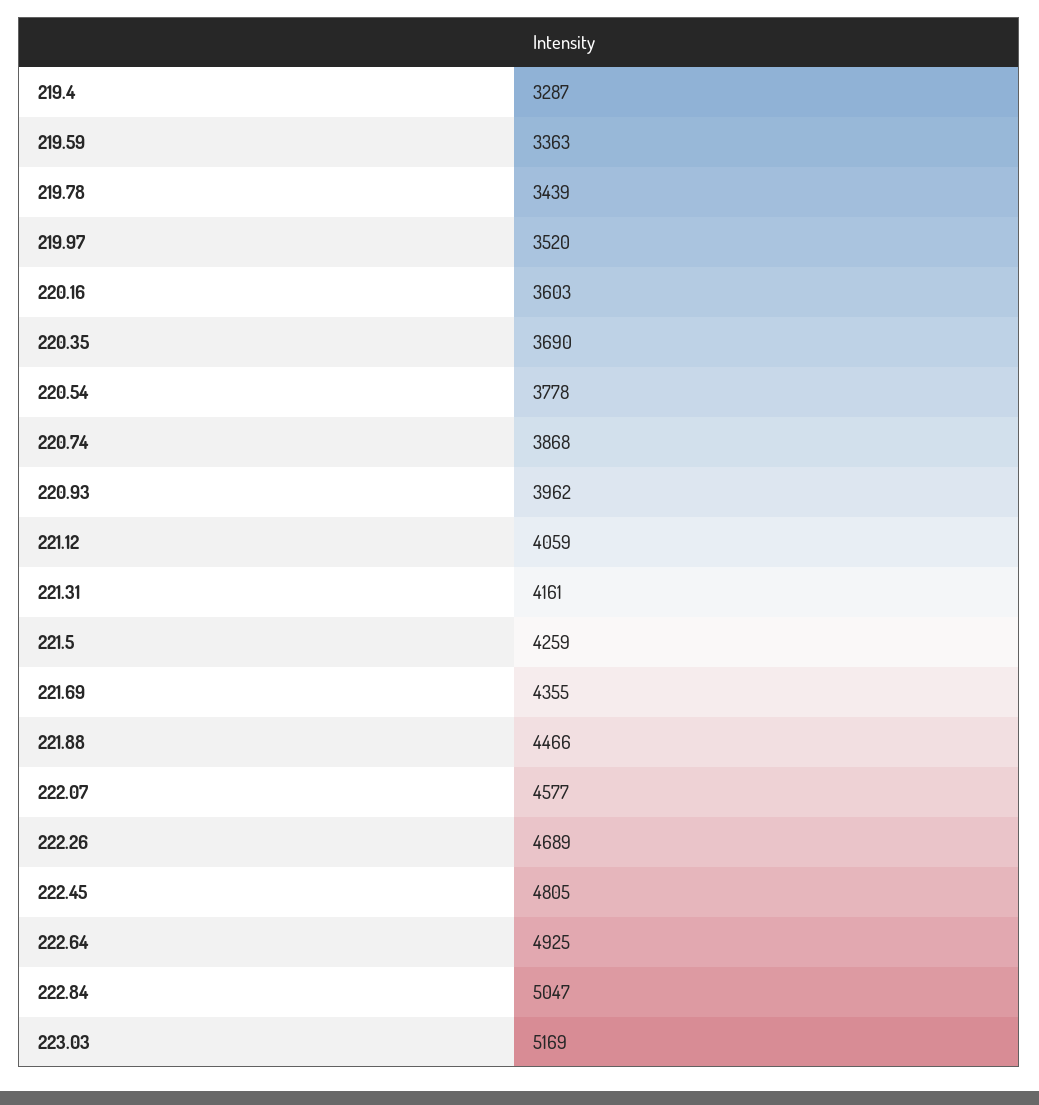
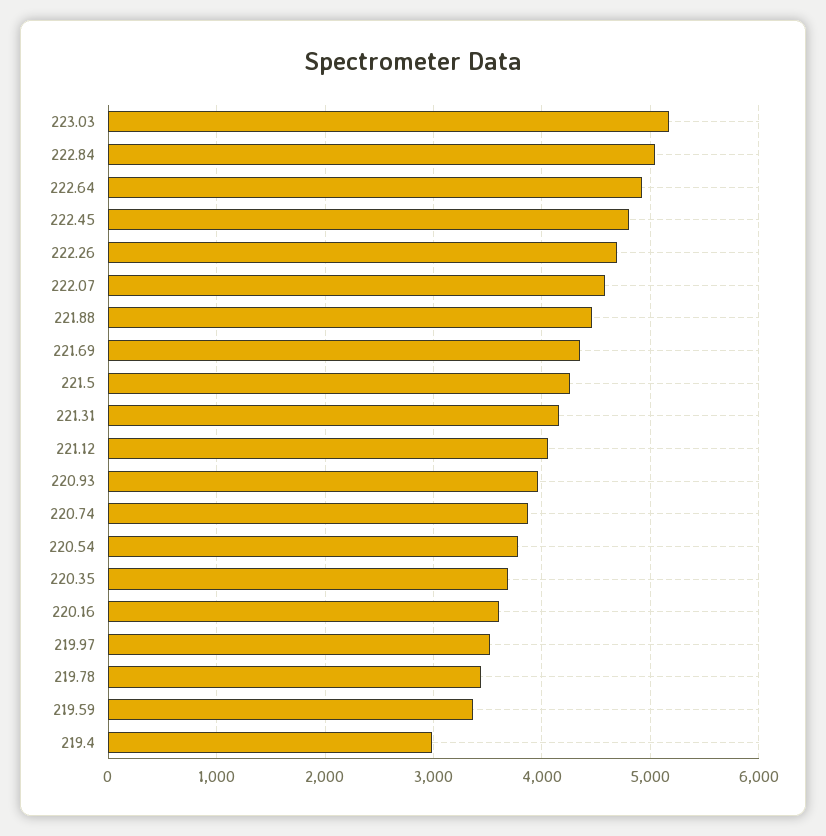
219.4: 3287 -> 3000

